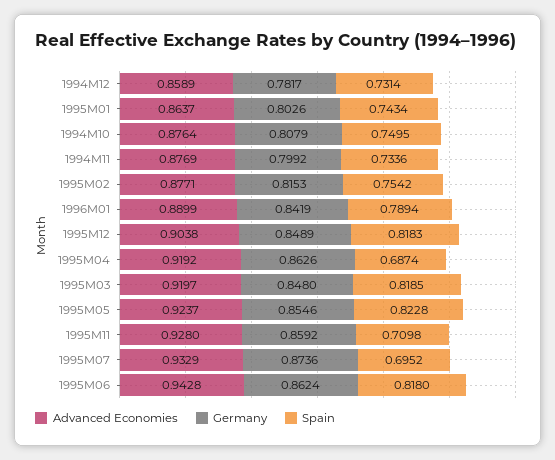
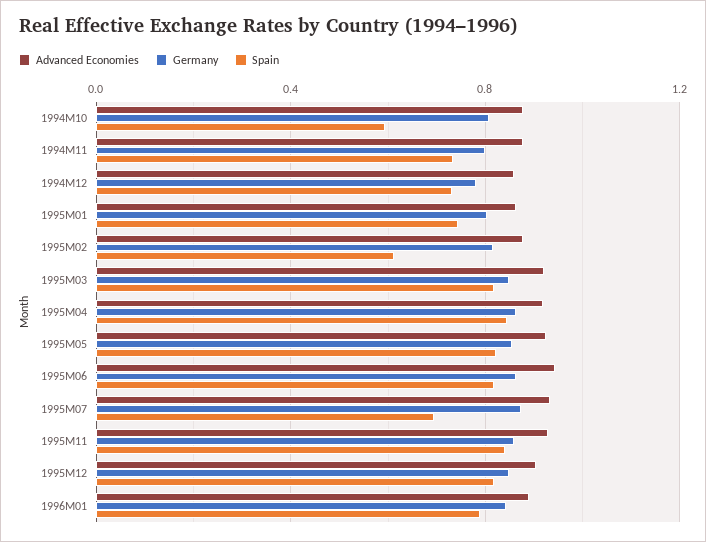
Spain, 1994M10: 0.7495 -> 0.6
Spain, 1995M02: 0.7542 -> 0.6
Spain, 1995M04: 0.6874 -> 0.85
Spain, 1995M11: 0.7098 -> 0.85

